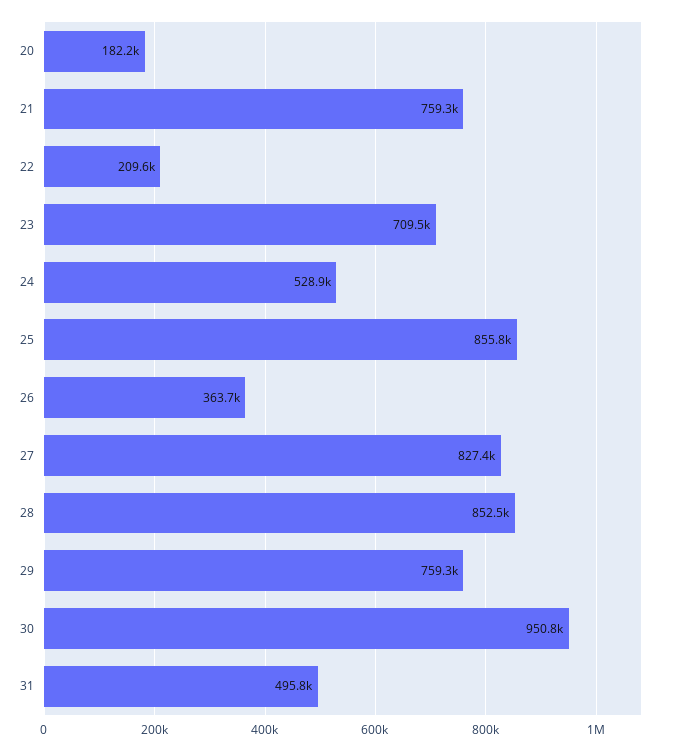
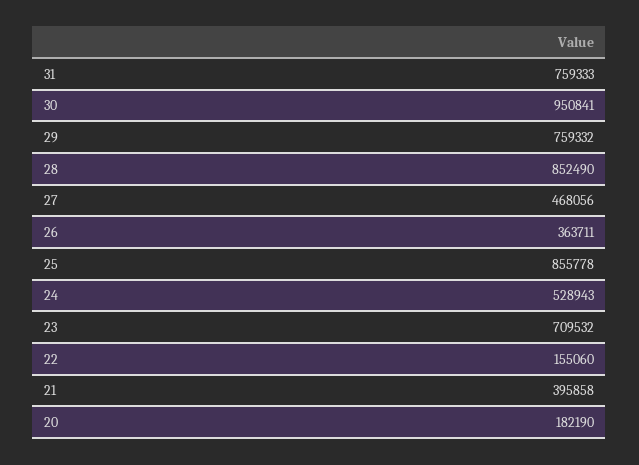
21: 759300 -> 395858
22: 209600 -> 155060
27: 827400 -> 468056
31: 495800 -> 759333

